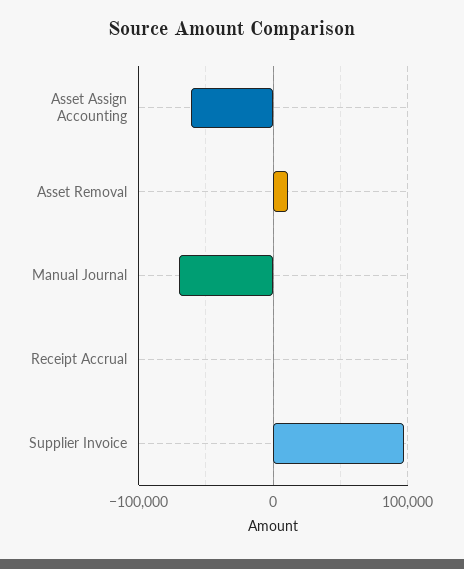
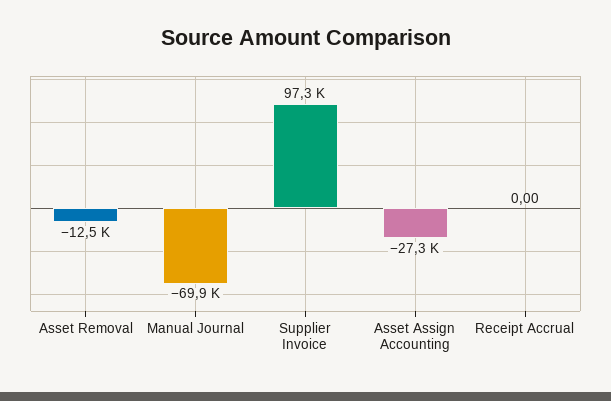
Asset Assign Accounting: -60000 -> -27300
Asset Removal: 10000 -> -12500

